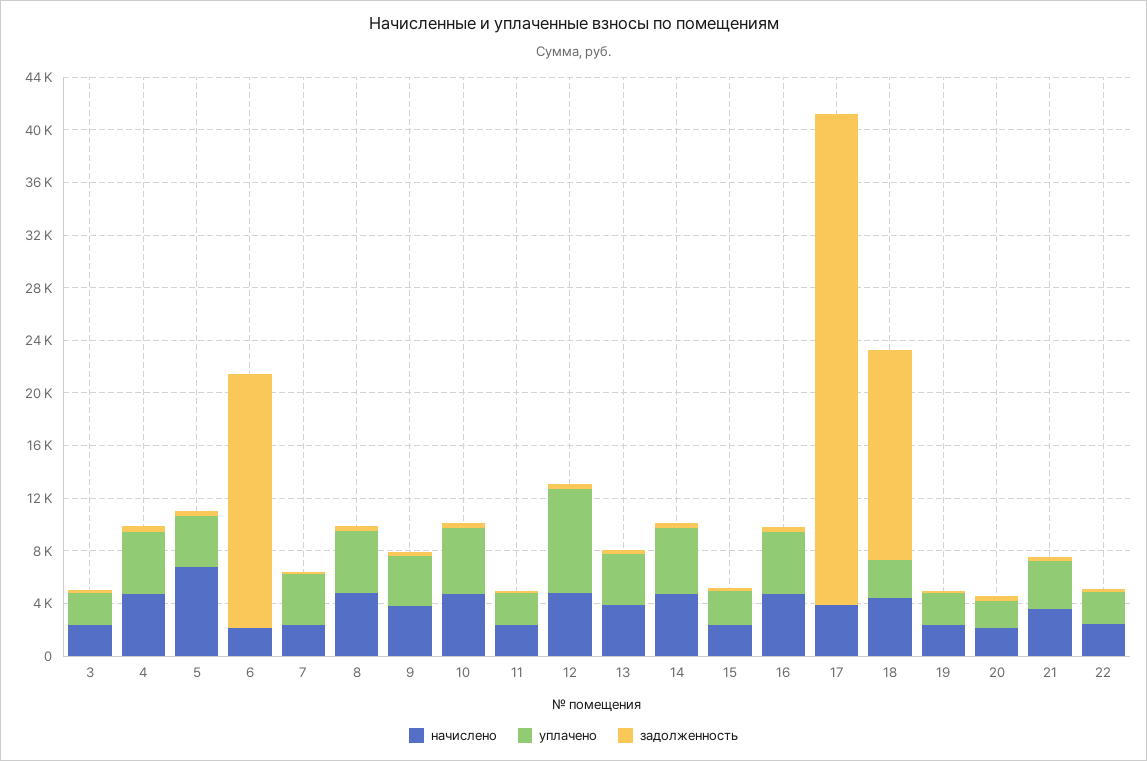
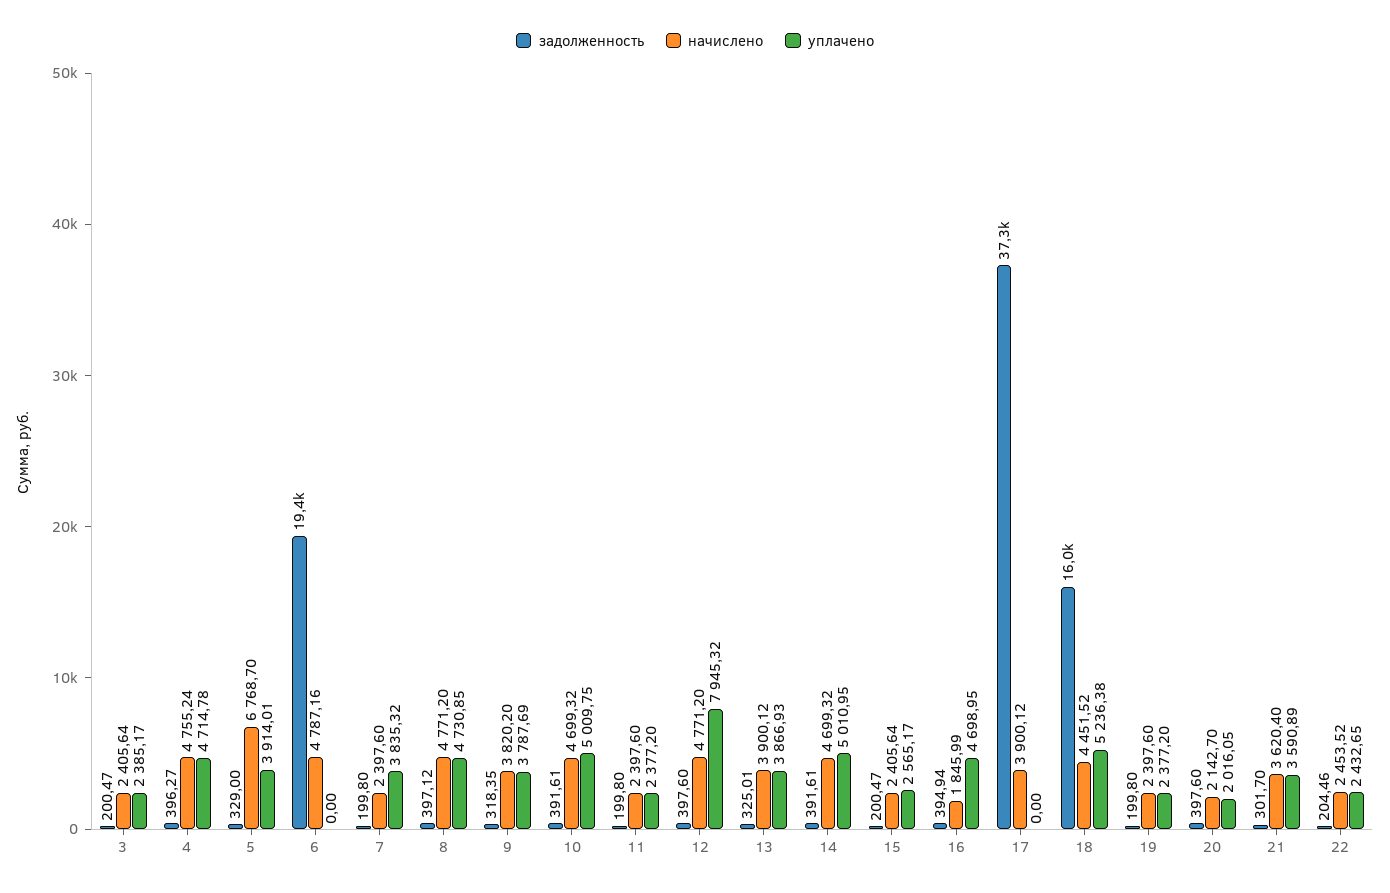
начислено, 6: 2000 -> 4787.16
начислено, 16: 5000 -> 1845.99
уплачено, 18: 3000 -> 5236.38

